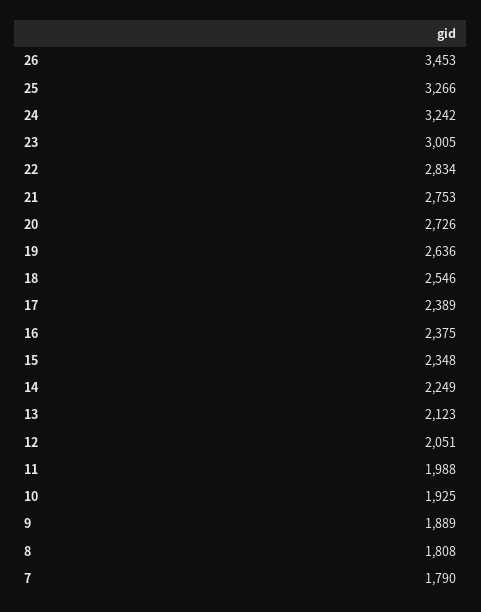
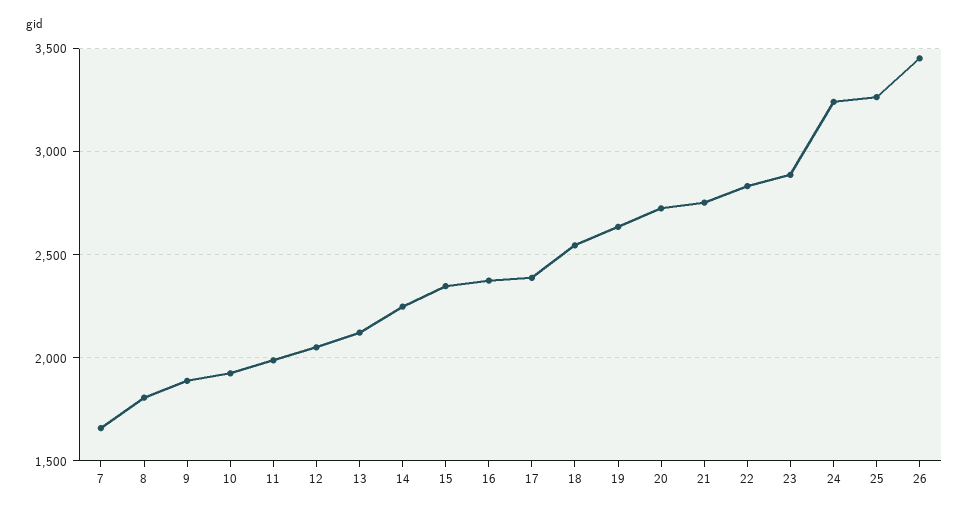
23: 3005 -> 2900
7: 1790 -> 1650

